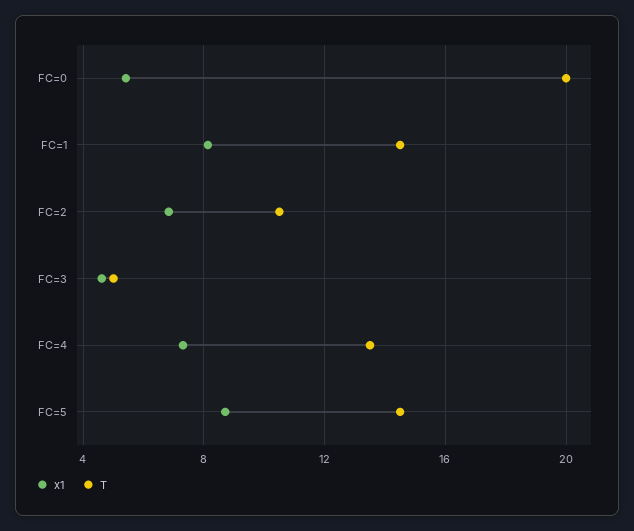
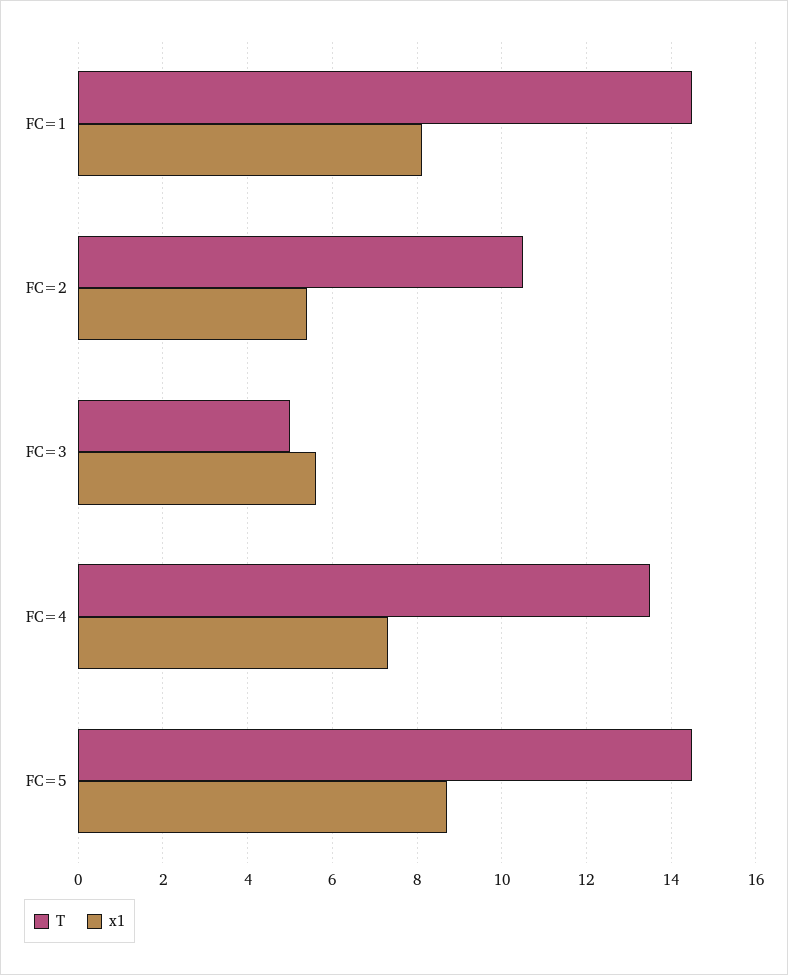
x1, FC=0: 5.5 -> none
T, FC=0: 20 -> none
x1, FC=2: 7 -> 5.4
x1, FC=3: 4.5 -> 5.6

